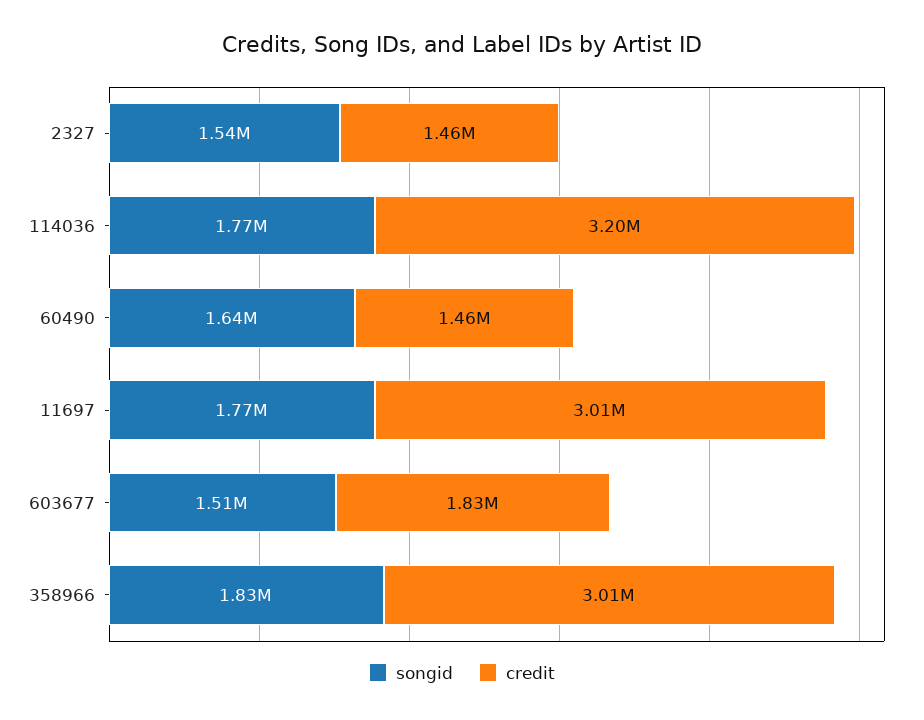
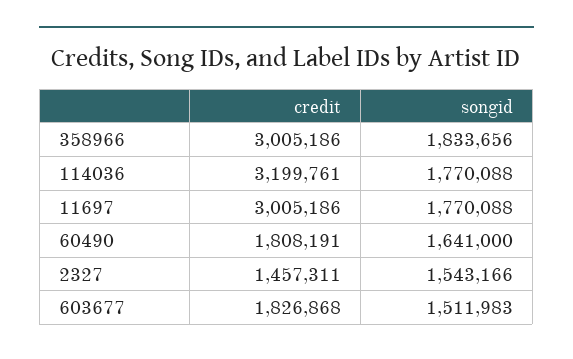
credit, 60490: 1460000 -> 1808191

